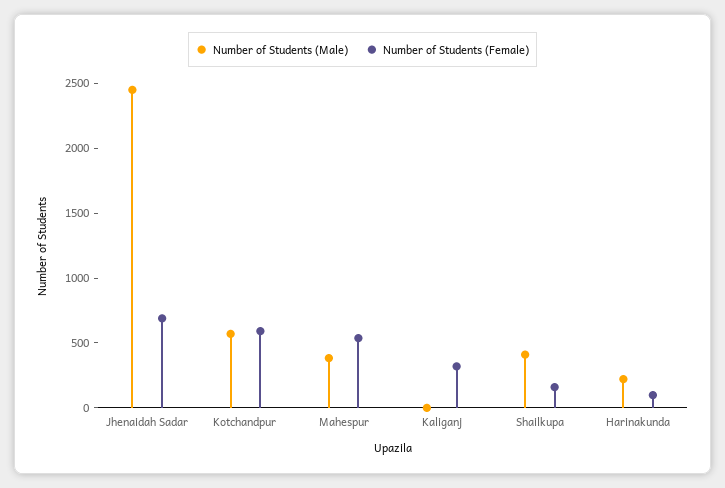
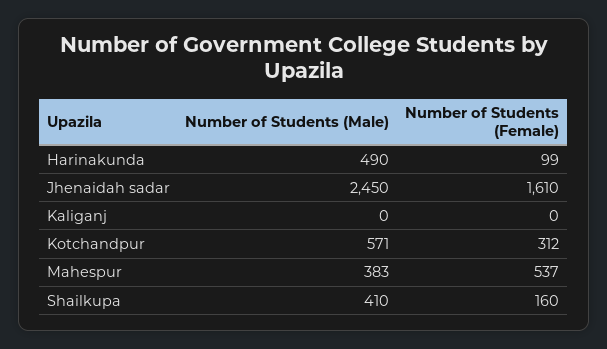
Number of Students (Female), Jhenaidah Sadar: 700 -> 1610
Number of Students (Female), Kotchandpur: 600 -> 312
Number of Students (Female), Kaliganj: 300 -> 0
Number of Students (Male), Harinakunda: 200 -> 490

